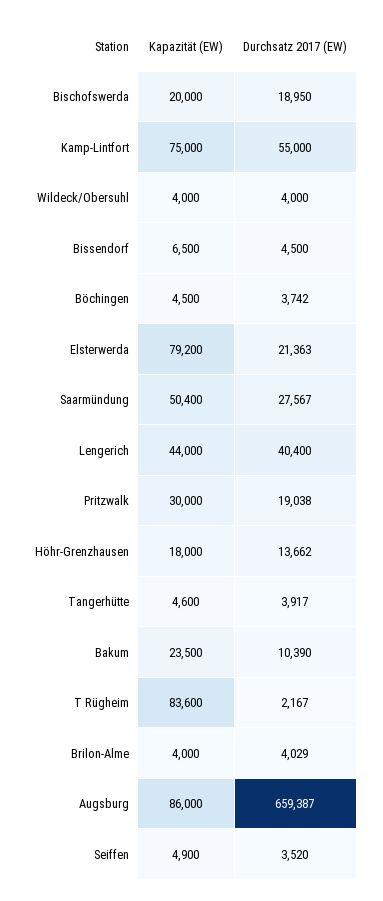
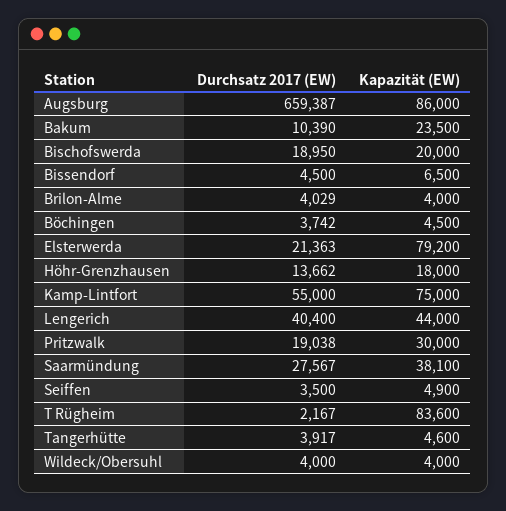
Kapazität (EW), Saarmündung: 50400 -> 38100
Durchsatz 2017 (EW), Seiffen: 3520 -> 3500

